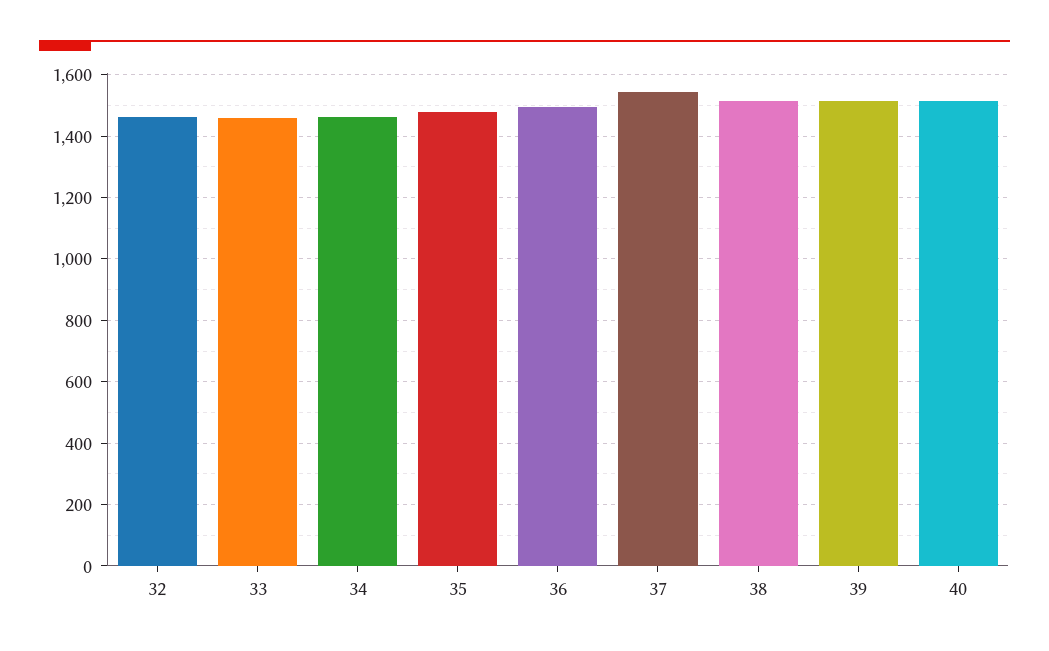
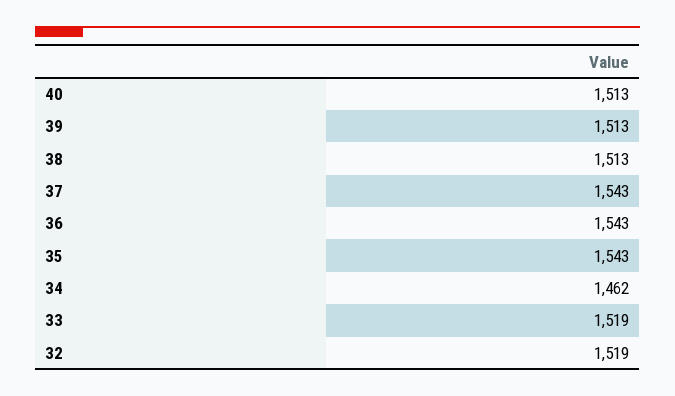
32: 1460 -> 1519
33: 1460 -> 1519
35: 1480 -> 1543
36: 1500 -> 1543

